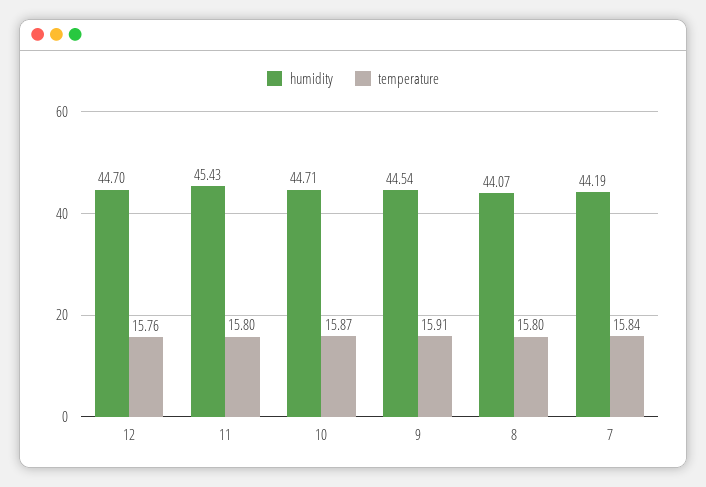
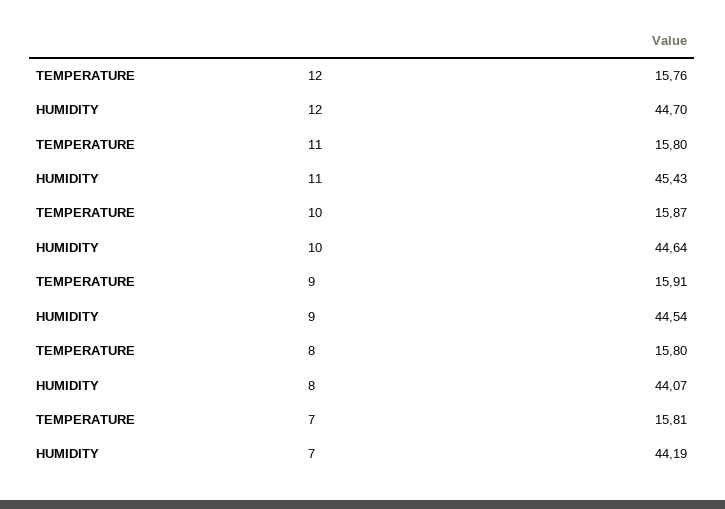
humidity, 10: 44.71 -> 44.64
temperature, 7: 15.84 -> 15.81

